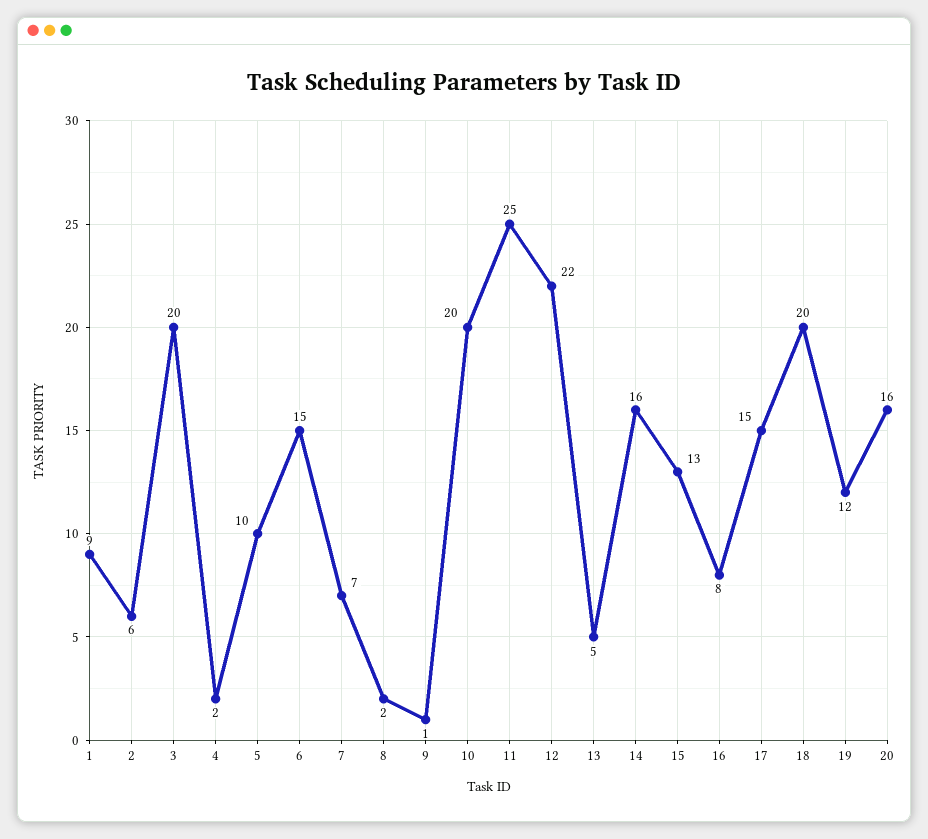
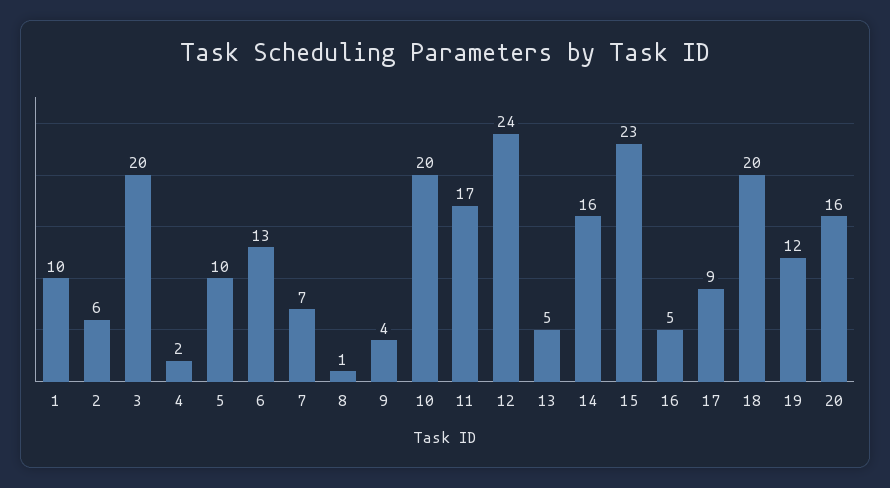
1: 9 -> 10
6: 15 -> 13
8: 2 -> 1
9: 1 -> 4
11: 25 -> 17
12: 22 -> 24
15: 13 -> 23
16: 8 -> 5
17: 15 -> 9

